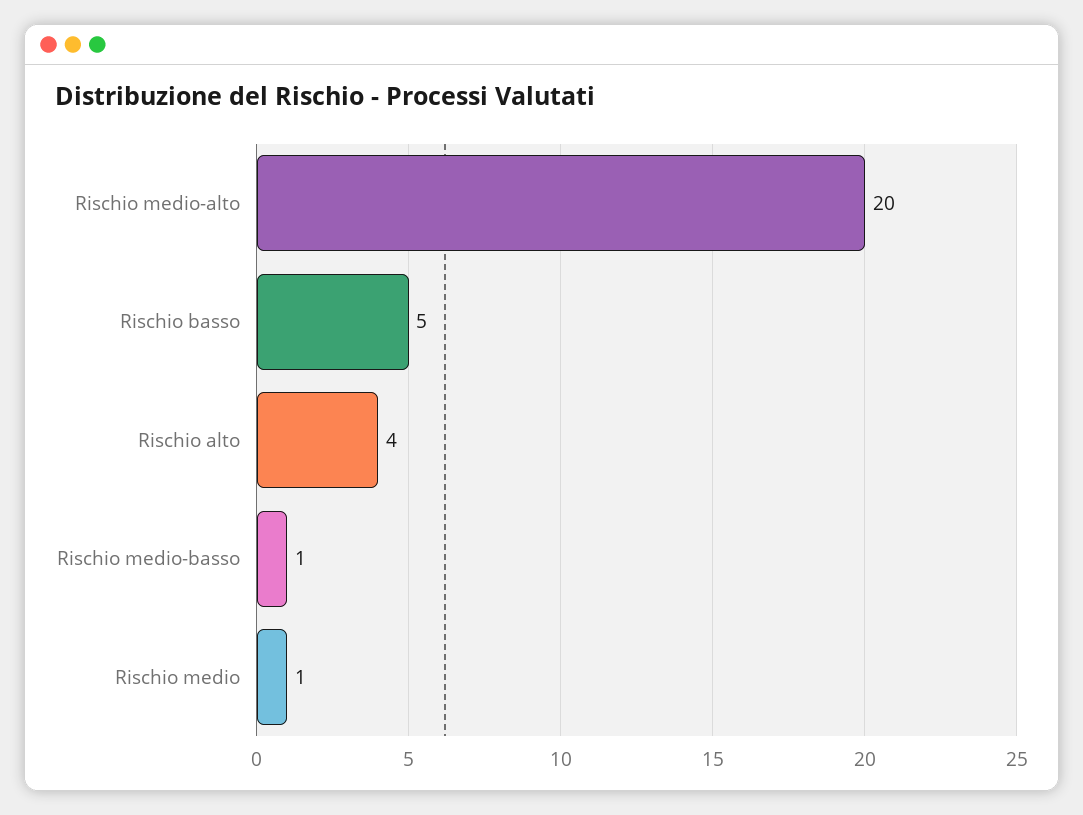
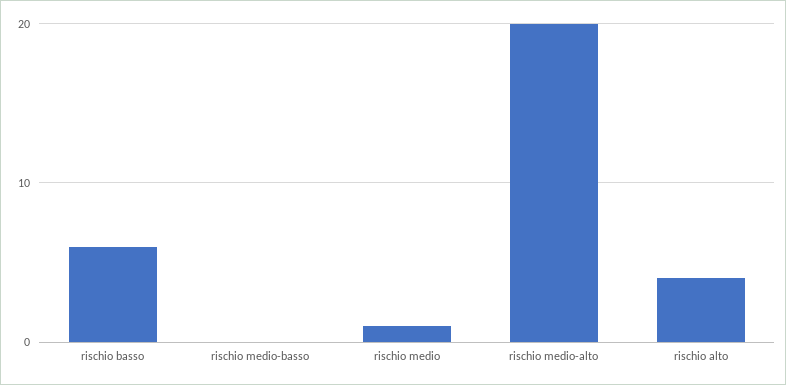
Rischio basso: 5 -> 6
Rischio medio-basso: 1 -> 0

